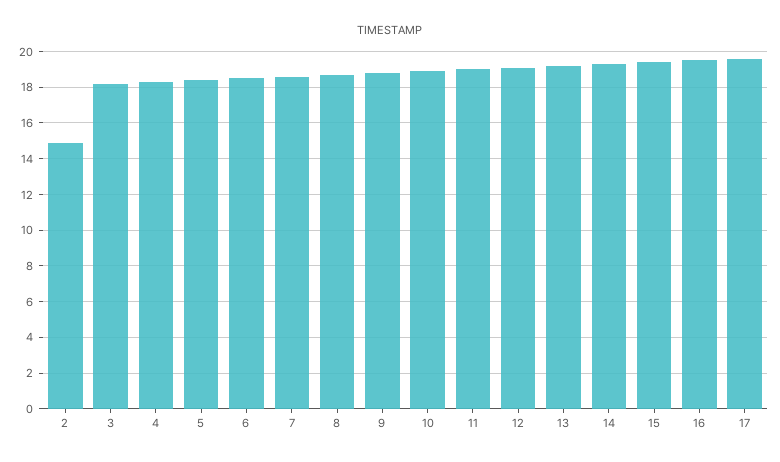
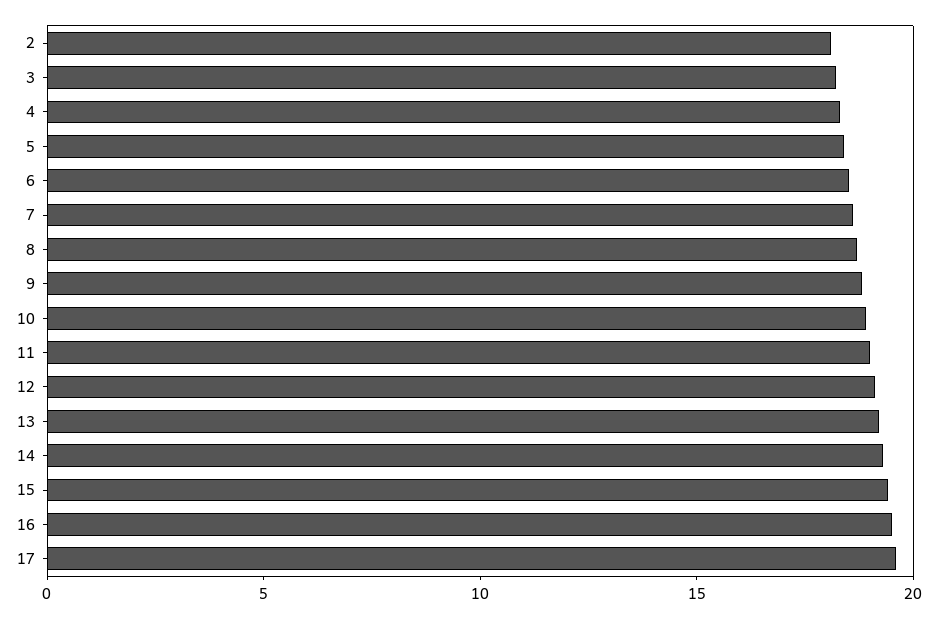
2: 15 -> 18

